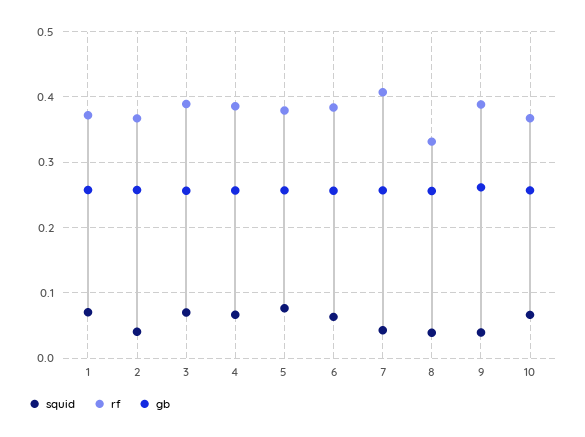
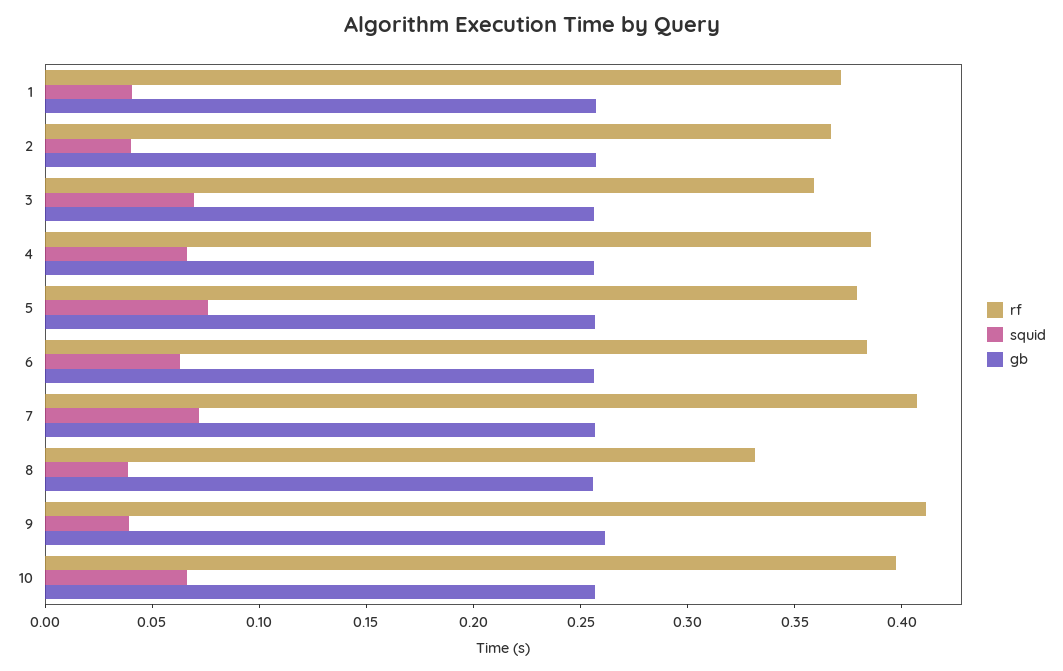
squid, 1: 0.07 -> 0.04
rf, 3: 0.39 -> 0.36
squid, 7: 0.04 -> 0.07
rf, 9: 0.39 -> 0.41
rf, 10: 0.37 -> 0.4

